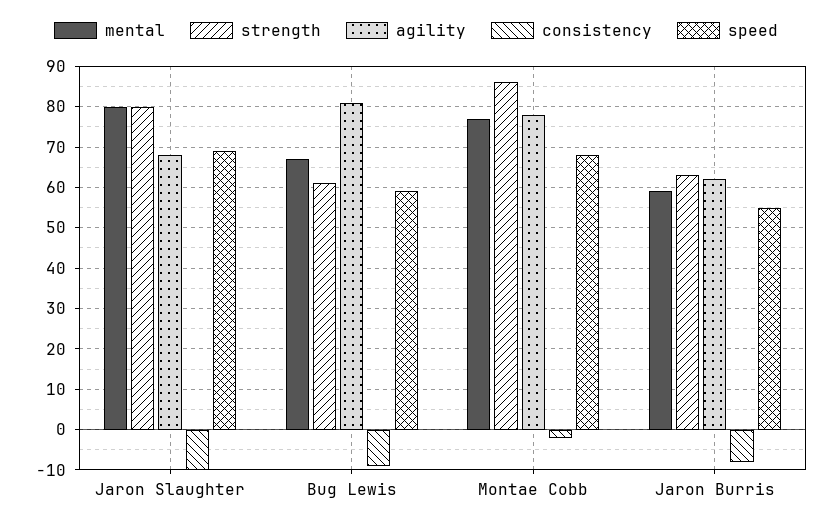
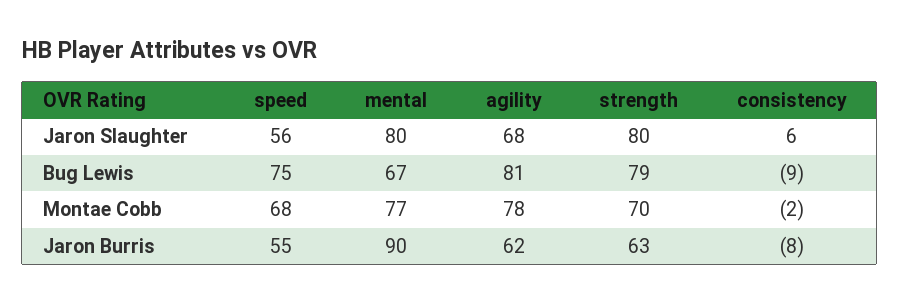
consistency, Jaron Slaughter: -10 -> 6
speed, Jaron Slaughter: 70 -> 56
strength, Bug Lewis: 60 -> 79
speed, Bug Lewis: 60 -> 75
strength, Montae Cobb: 85 -> 70
mental, Jaron Burris: 60 -> 90

